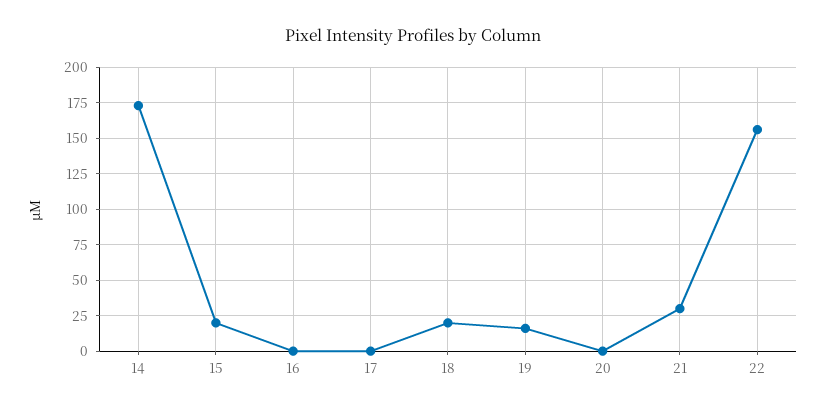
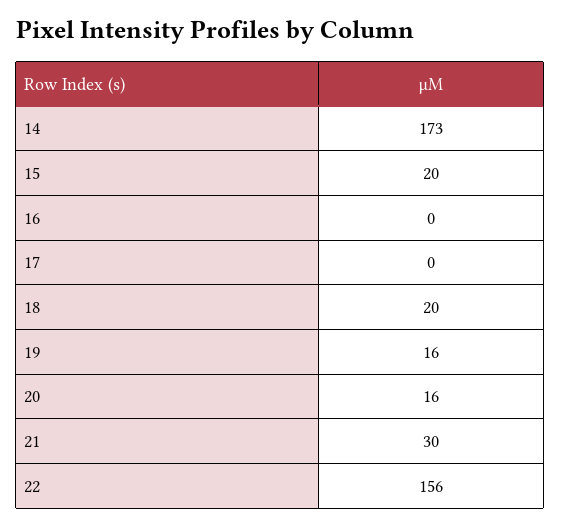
20: 0 -> 16

